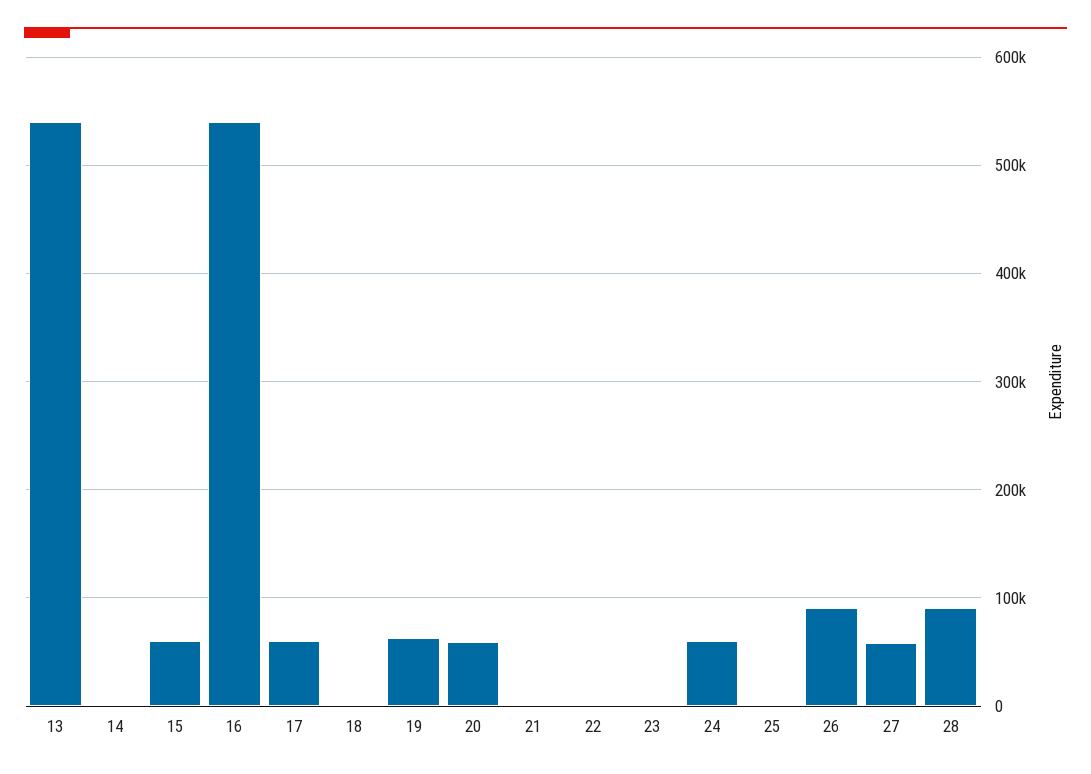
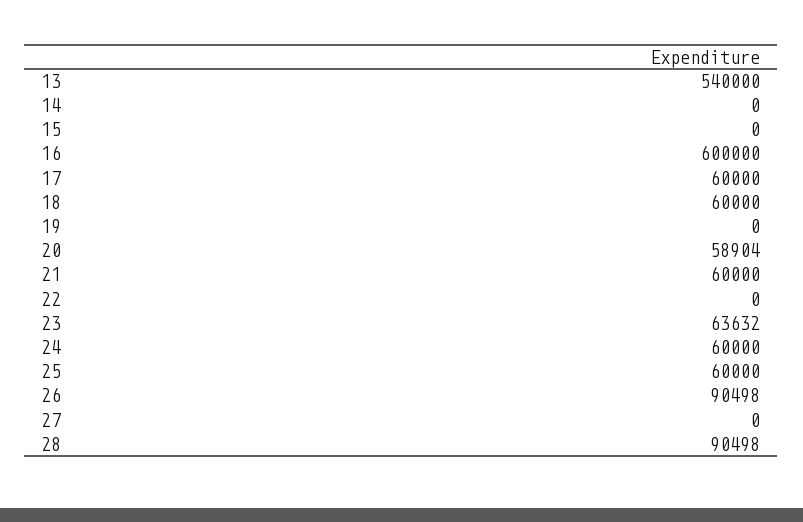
15: 60000 -> 0
16: 540000 -> 600000
18: 0 -> 60000
19: 60000 -> 0
21: 0 -> 60000
23: 0 -> 63632
25: 0 -> 60000
27: 60000 -> 0

